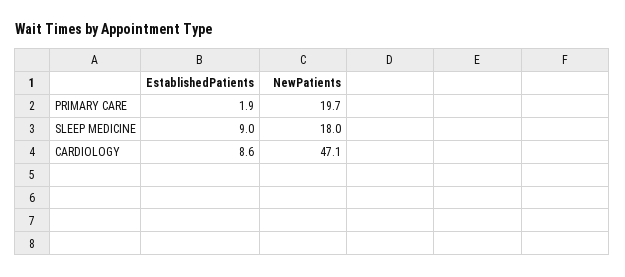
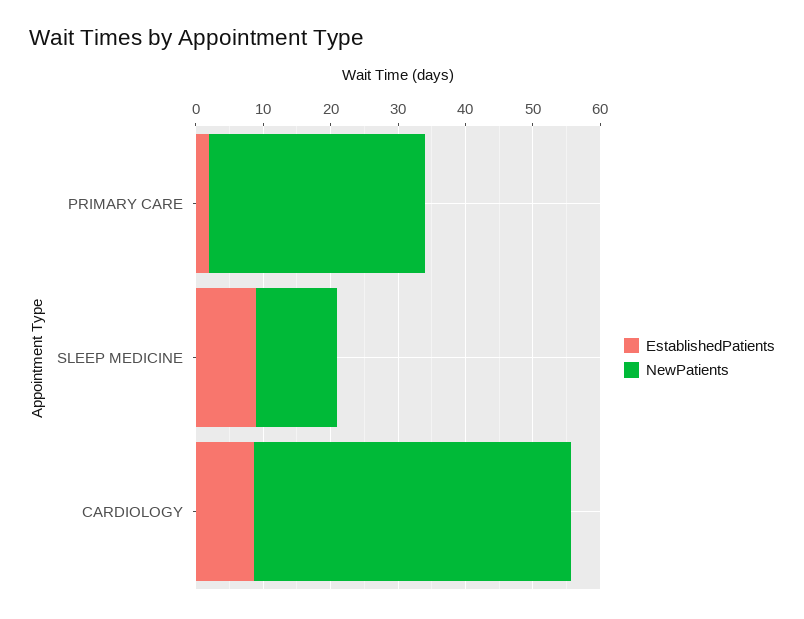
NewPatients, PRIMARY CARE: 19.7 -> 32
NewPatients, SLEEP MEDICINE: 18 -> 12

